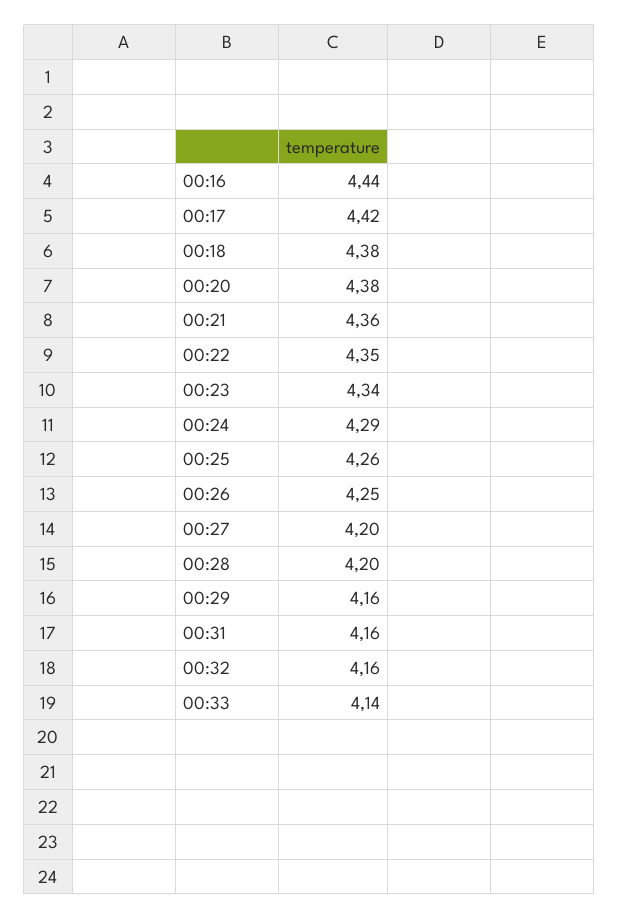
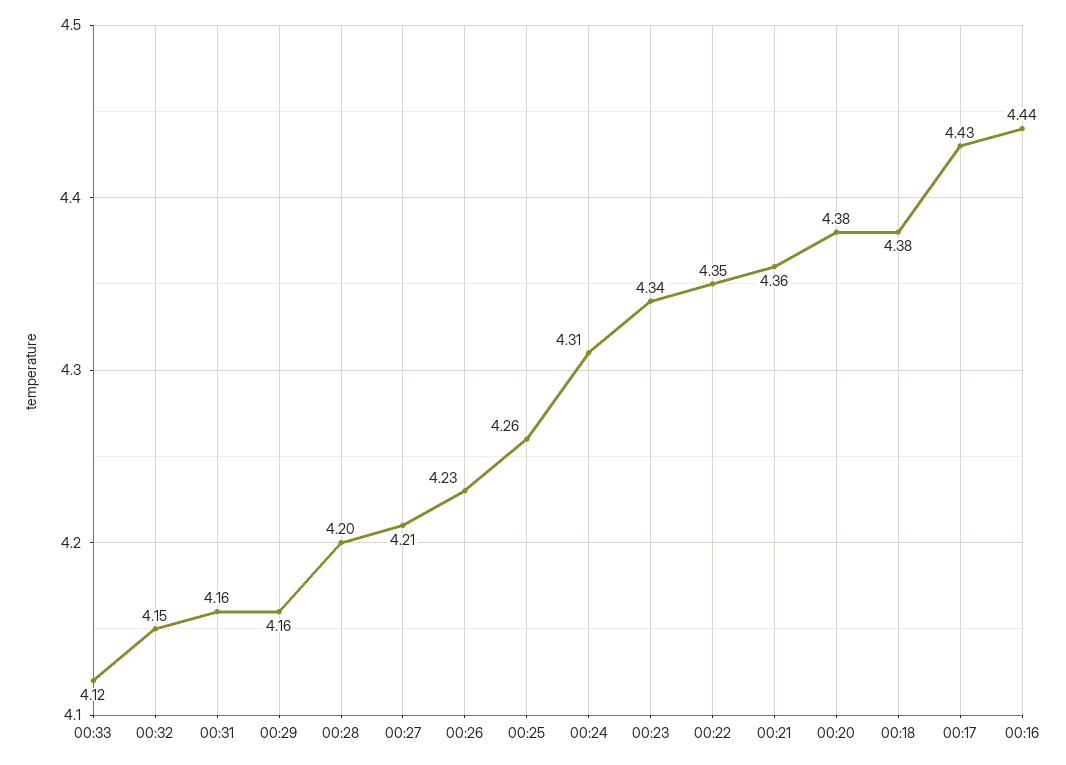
00:17: 4.42 -> 4.43
00:24: 4.29 -> 4.31
00:26: 4.25 -> 4.23
00:27: 4.2 -> 4.21
00:32: 4.16 -> 4.15
00:33: 4.14 -> 4.12

